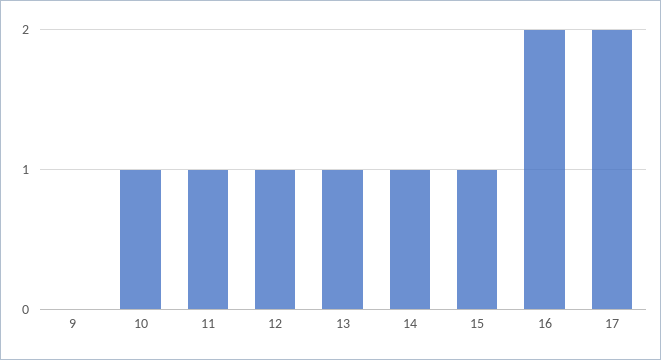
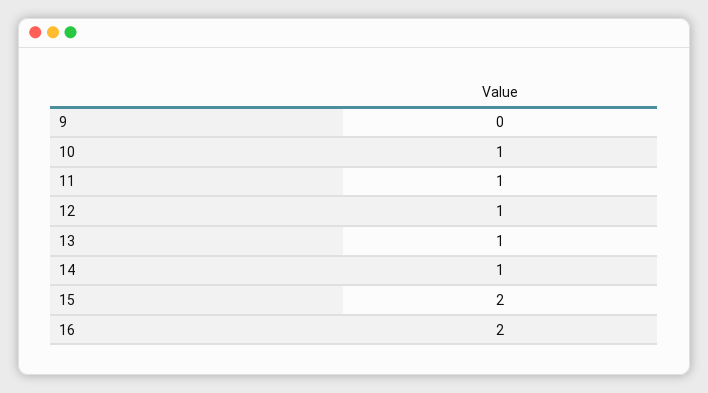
15: 1 -> 2
17: 2 -> none

